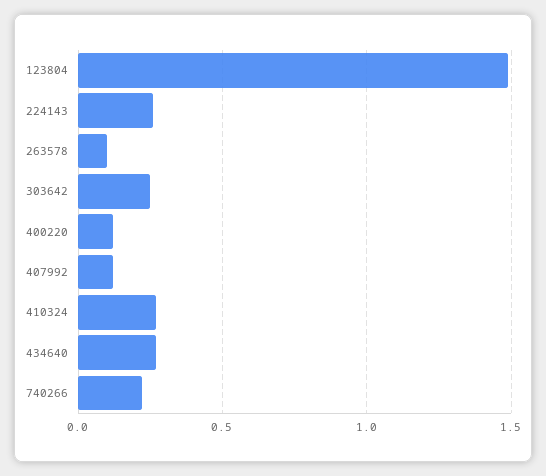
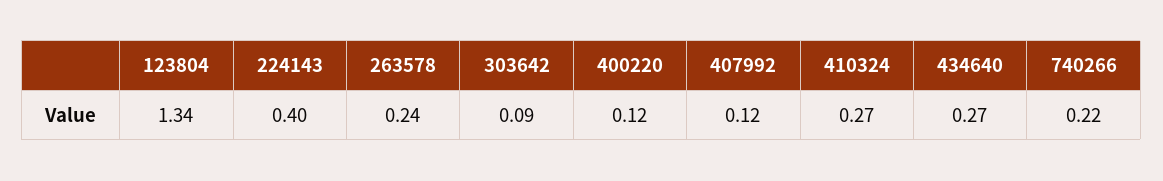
123804: 1.5 -> 1.34
224143: 0.25 -> 0.4
263578: 0.1 -> 0.24
303642: 0.25 -> 0.09

